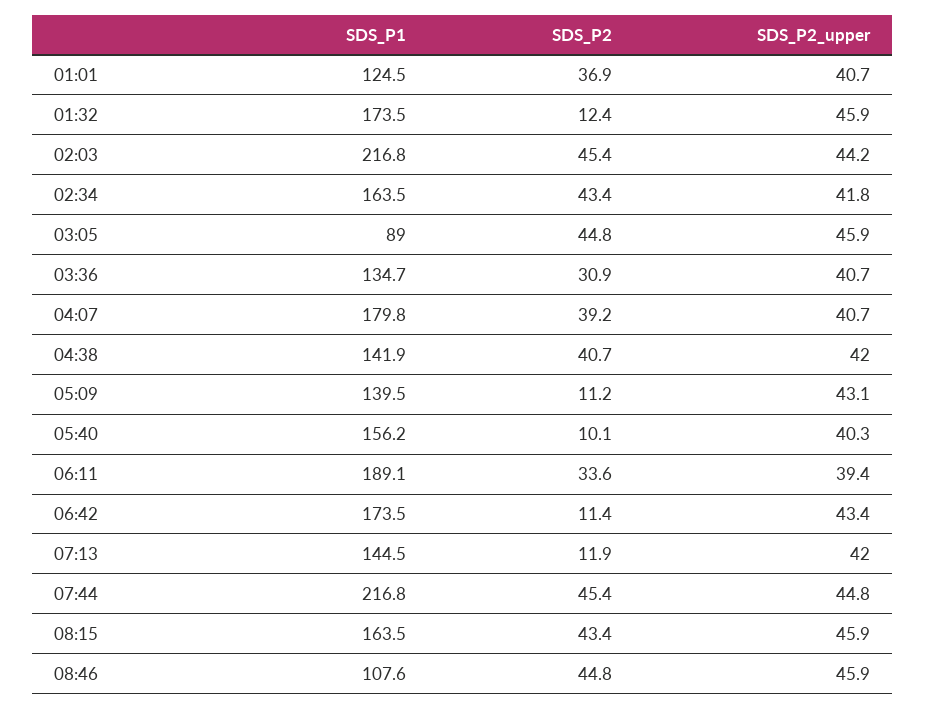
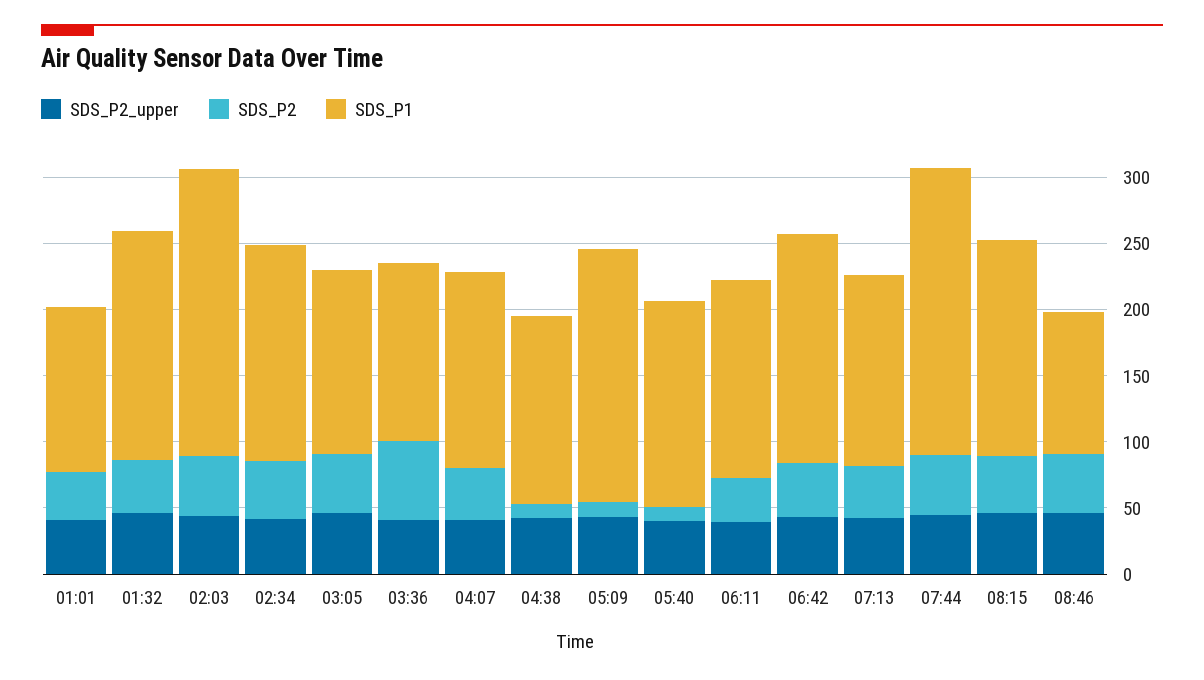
SDS_P2, 01:32: 12.4 -> 40
SDS_P1, 03:05: 89 -> 140
SDS_P2, 03:36: 30.9 -> 60
SDS_P1, 04:07: 179.8 -> 150
SDS_P2, 04:38: 40.7 -> 10
SDS_P1, 05:09: 139.5 -> 190
SDS_P1, 06:11: 189.1 -> 150
SDS_P2, 06:42: 11.4 -> 40
SDS_P2, 07:13: 11.9 -> 40

